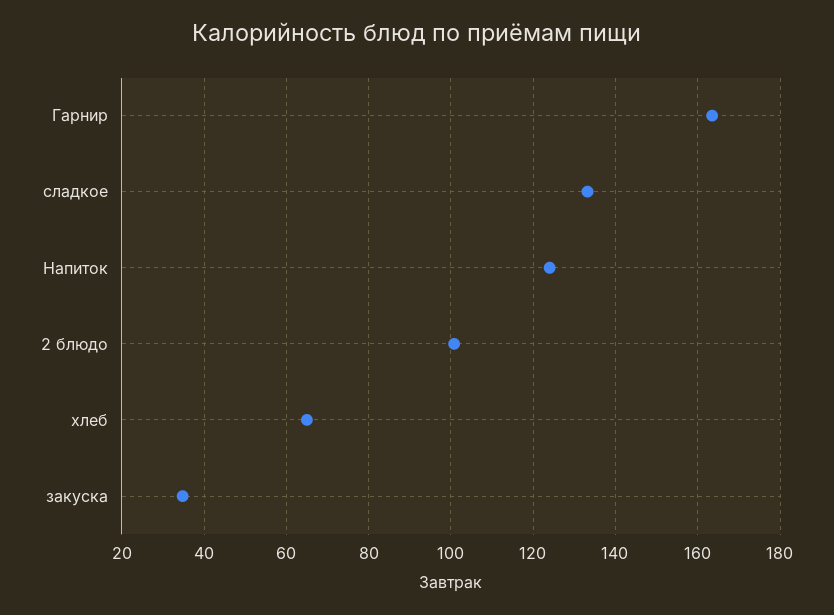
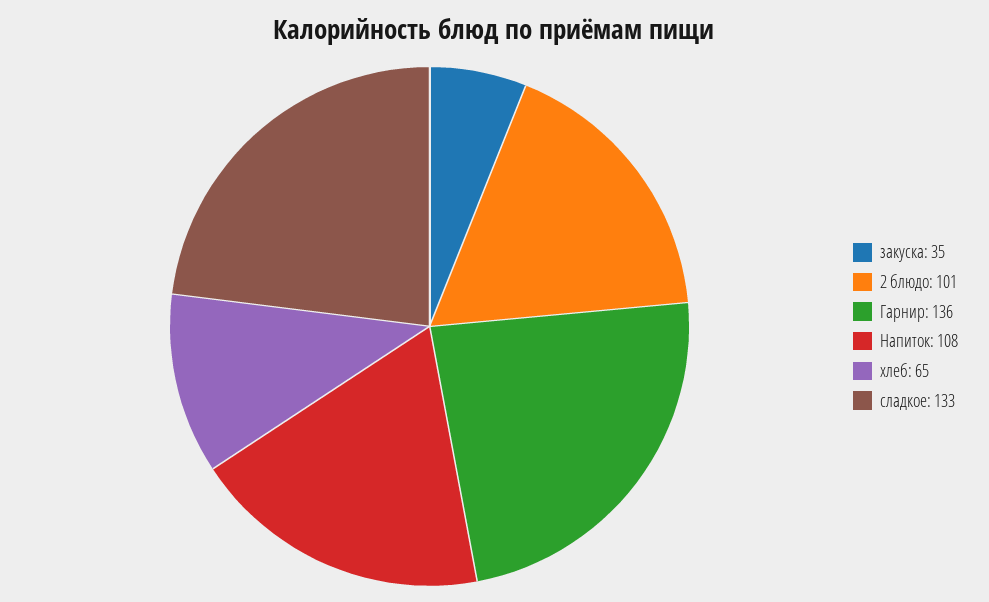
Гарнир: 164 -> 136
Напиток: 124 -> 108

